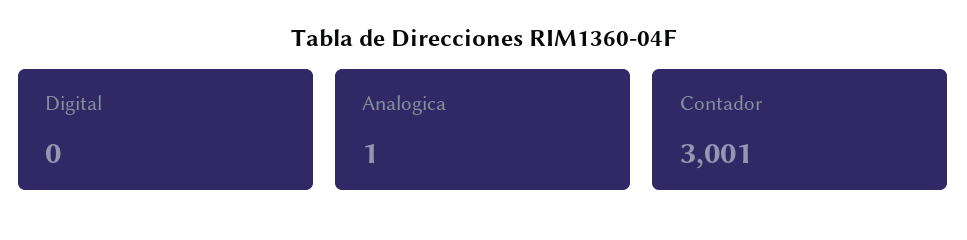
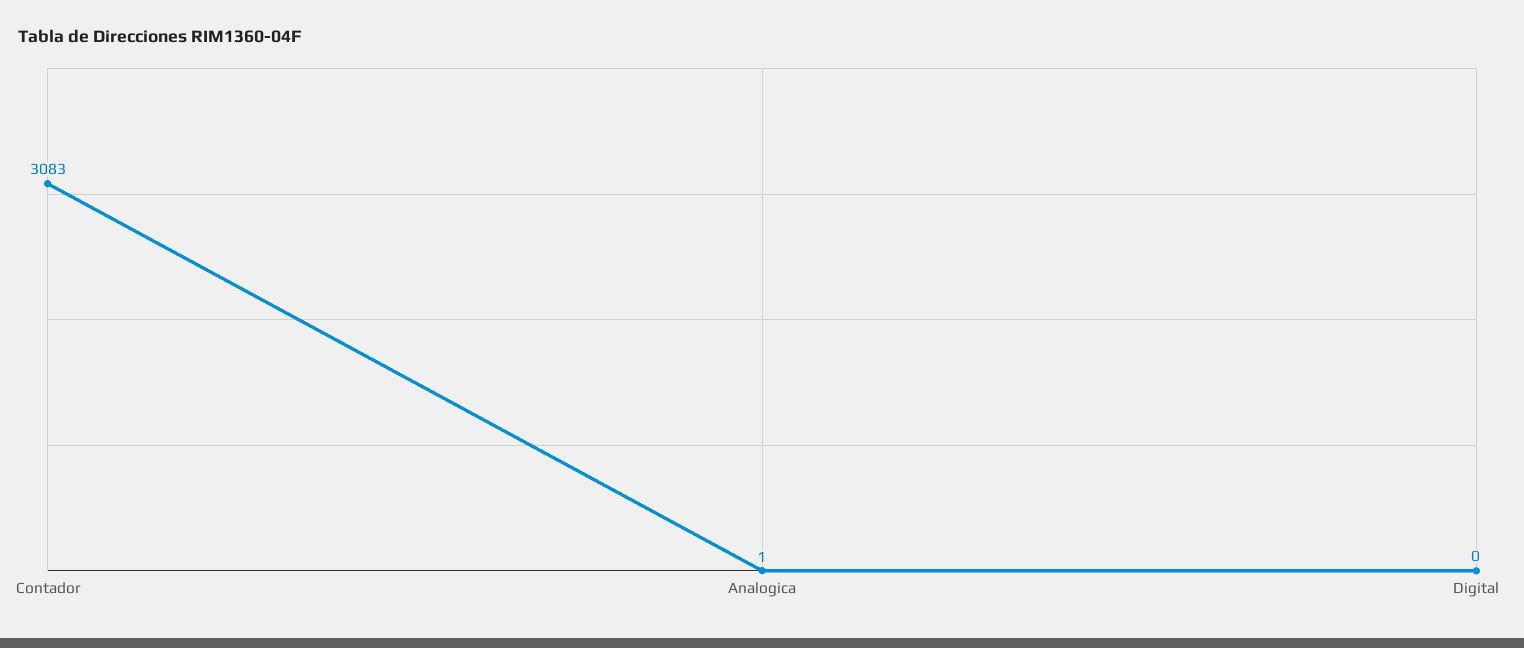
Contador: 3001 -> 3083

